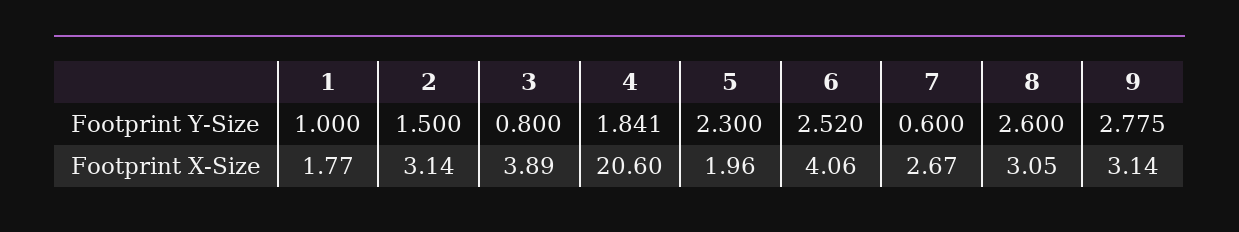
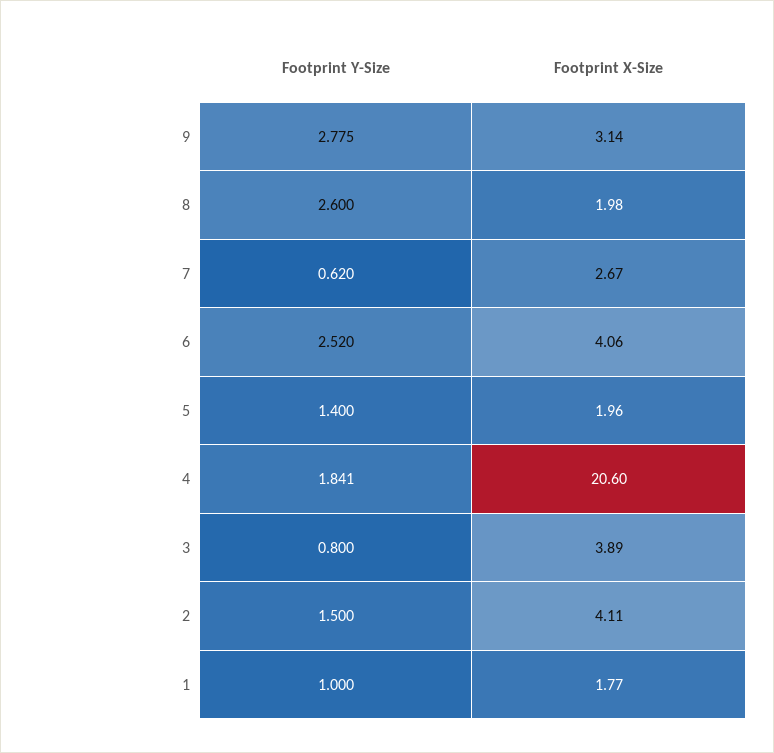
5, Footprint Y-Size: 2.3 -> 1.4
7, Footprint Y-Size: 0.6 -> 0.62
2, Footprint X-Size: 3.14 -> 4.11
8, Footprint X-Size: 3.05 -> 1.98

